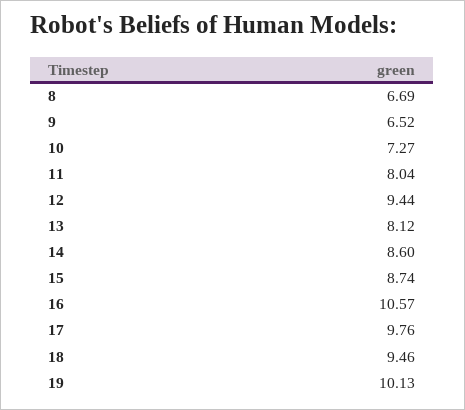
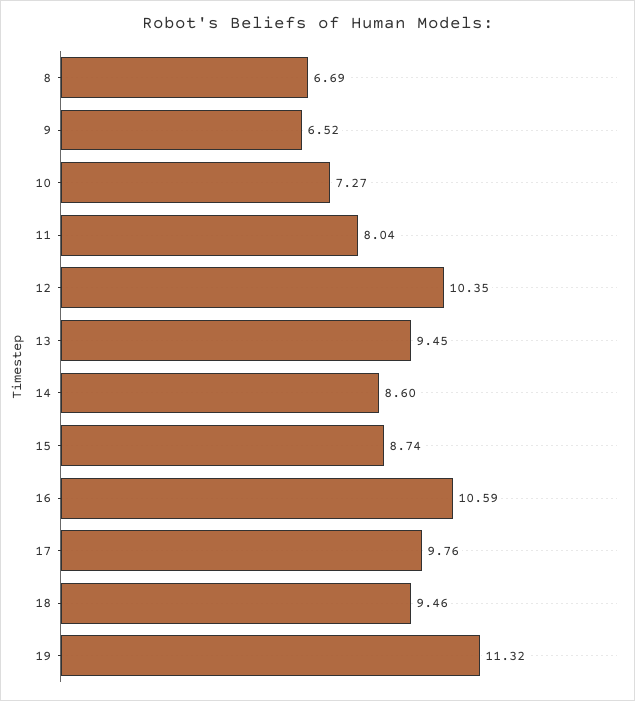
12: 9.44 -> 10.35
13: 8.12 -> 9.45
16: 10.57 -> 10.59
19: 10.13 -> 11.32

